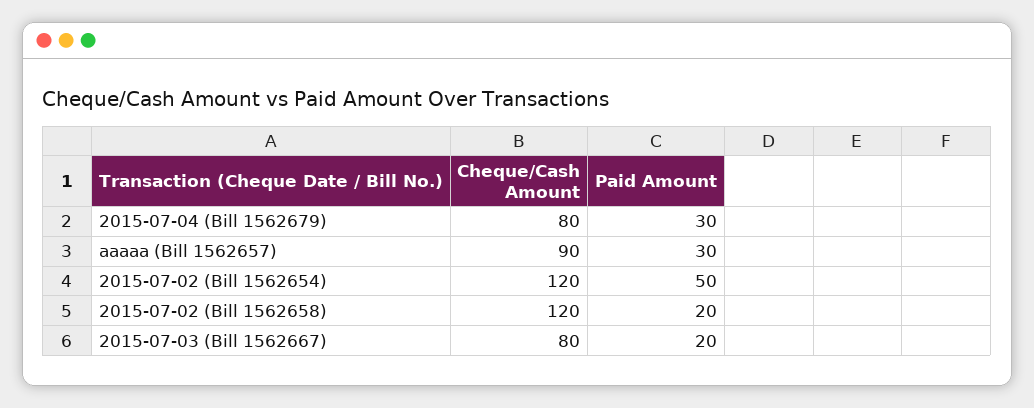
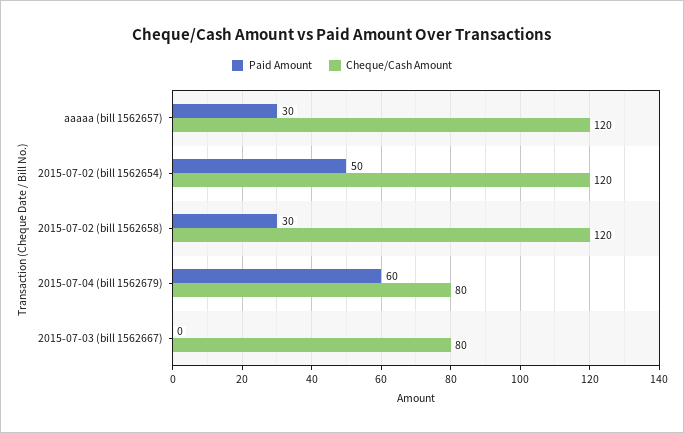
Paid Amount, 2015-07-04 (Bill 1562679): 30 -> 60
Cheque/Cash Amount, aaaaa (Bill 1562657): 90 -> 120
Paid Amount, 2015-07-02 (Bill 1562658): 20 -> 30
Paid Amount, 2015-07-03 (Bill 1562667): 20 -> 0

